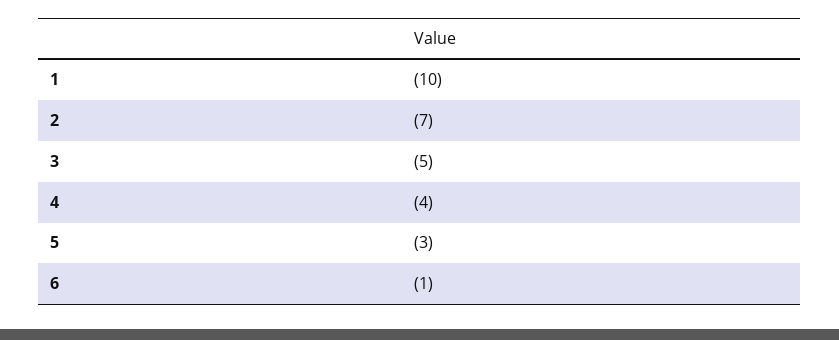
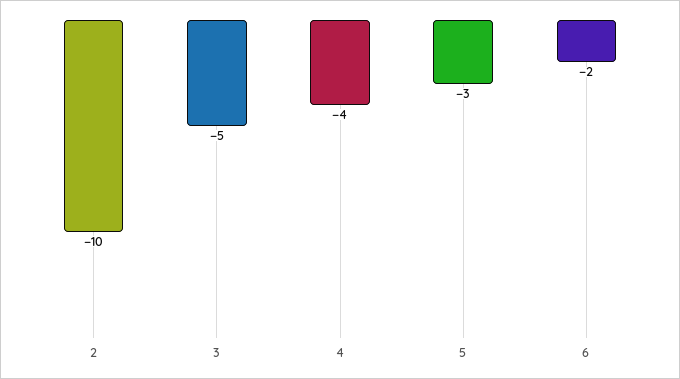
1: -10 -> none
2: -7 -> -10
6: -1 -> -2

